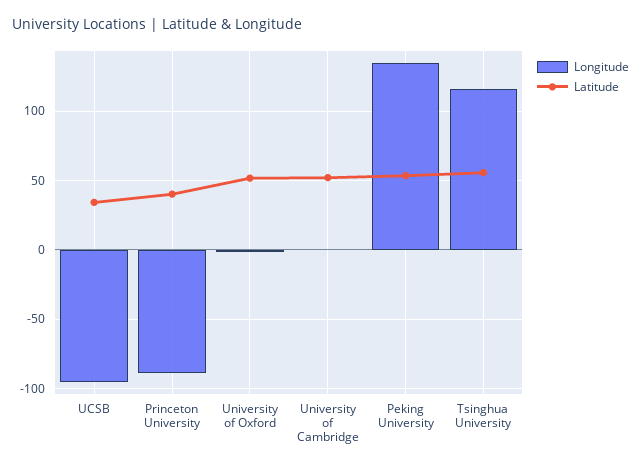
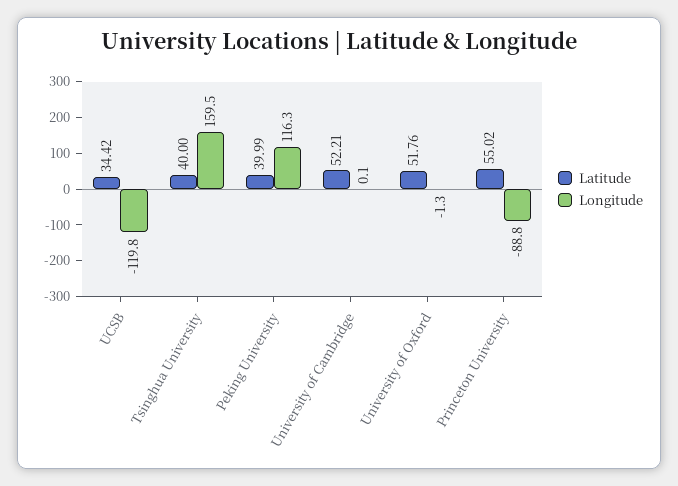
Longitude, UCSB: -95 -> -119.8
Latitude, Princeton University: 40 -> 55.02
Longitude, Peking University: 135 -> 116.3
Latitude, Peking University: 55 -> 39.99
Longitude, Tsinghua University: 115 -> 159.5
Latitude, Tsinghua University: 55 -> 40

